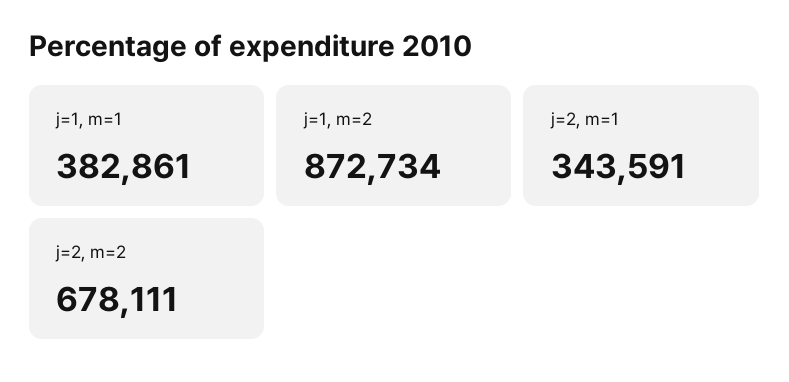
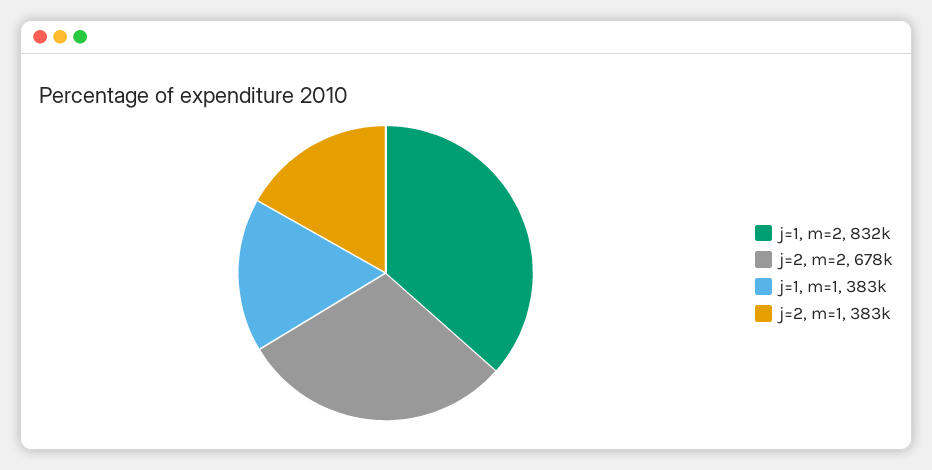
j=1, m=2: 872734 -> 832000
j=2, m=1: 343591 -> 383000

